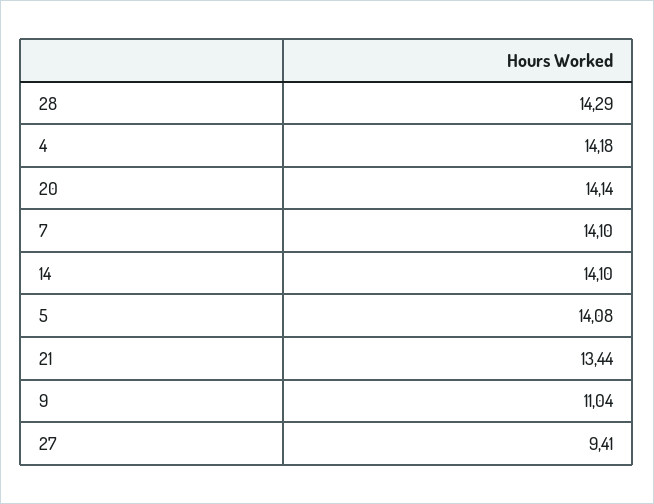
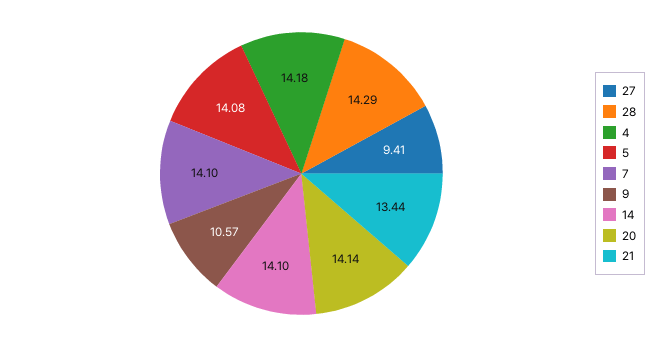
9: 11.04 -> 10.57

